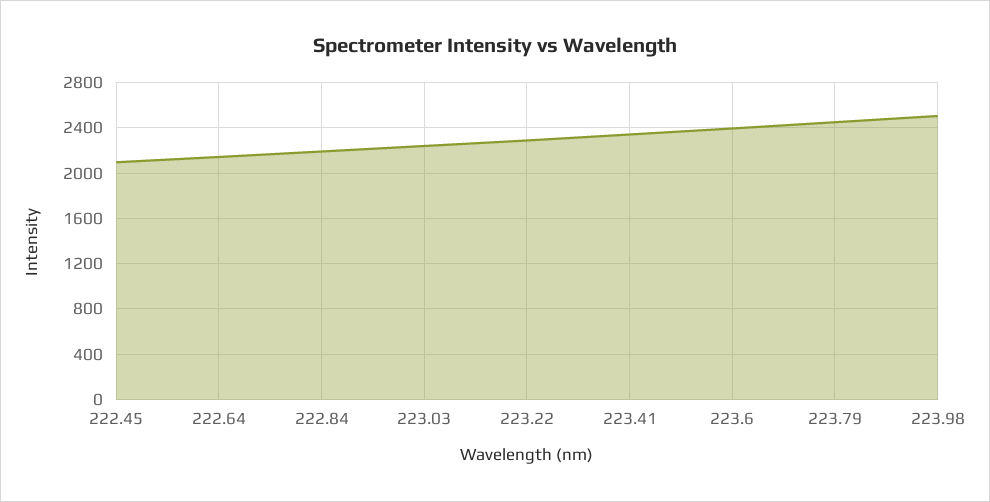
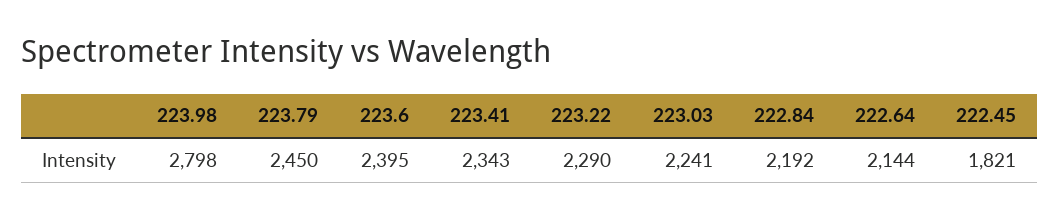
222.45: 2100 -> 1821
223.98: 2500 -> 2798

